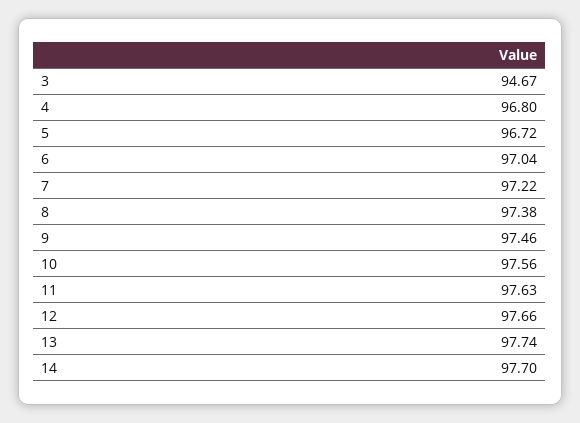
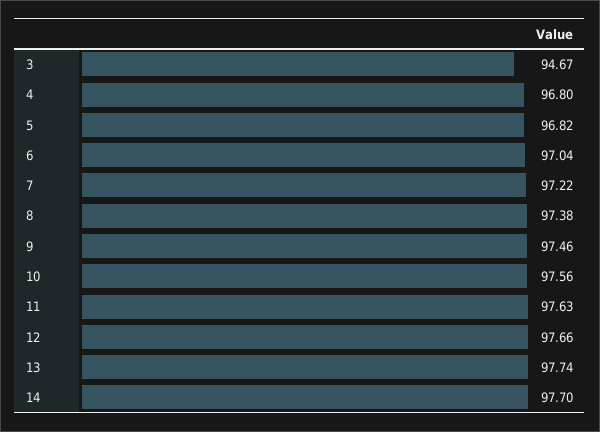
5: 96.72 -> 96.82

